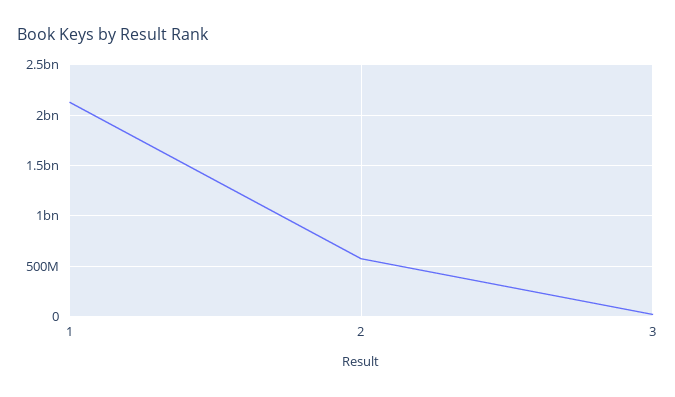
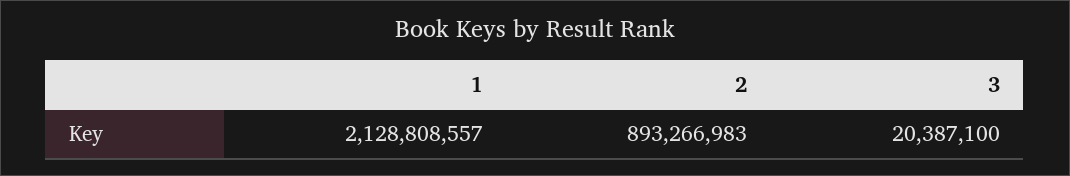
2: 600000000 -> 893266983

